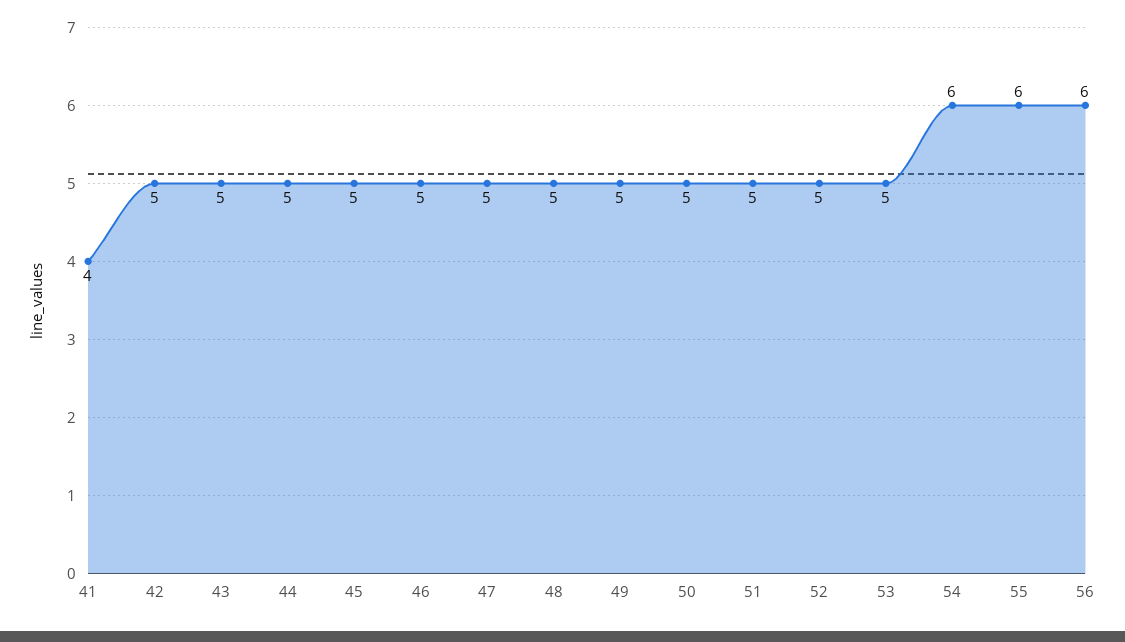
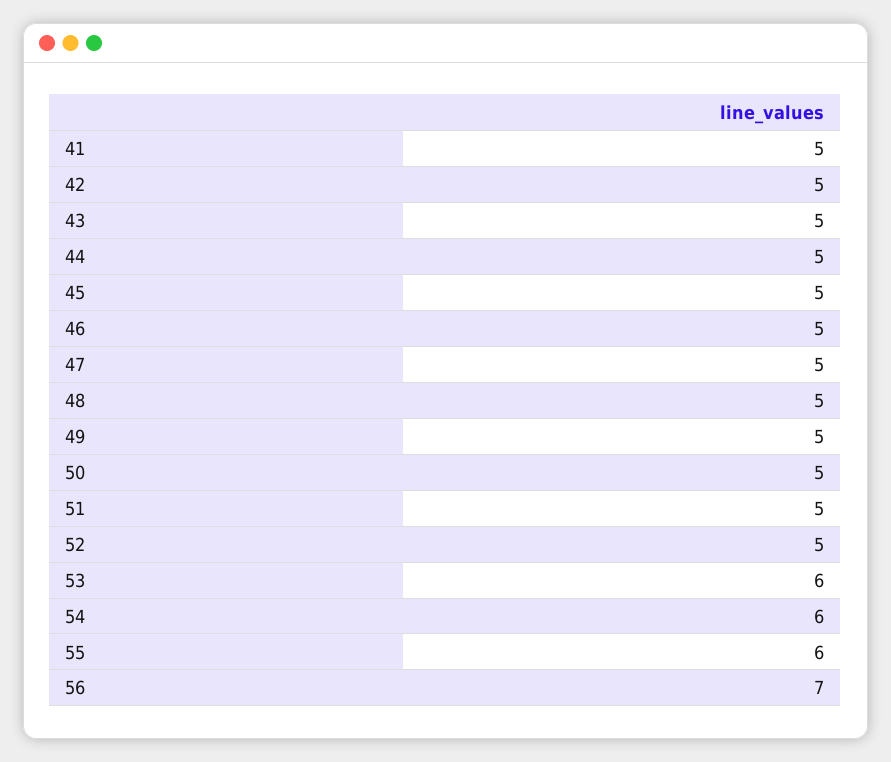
41: 4 -> 5
53: 5 -> 6
56: 6 -> 7

